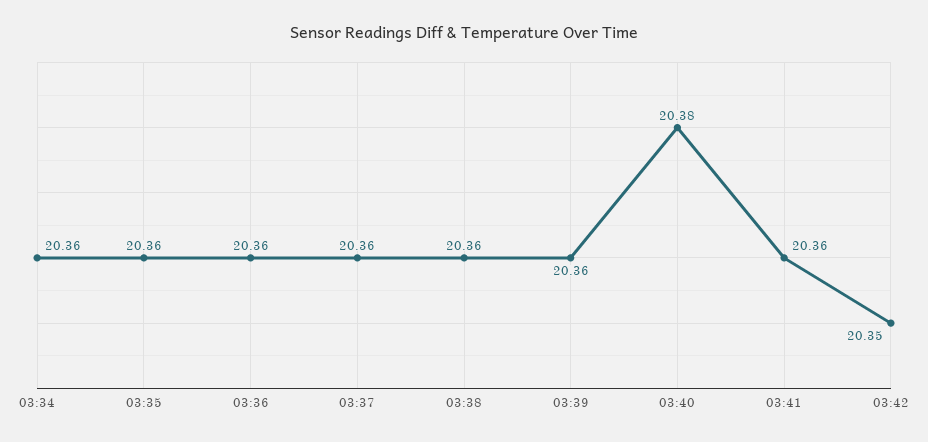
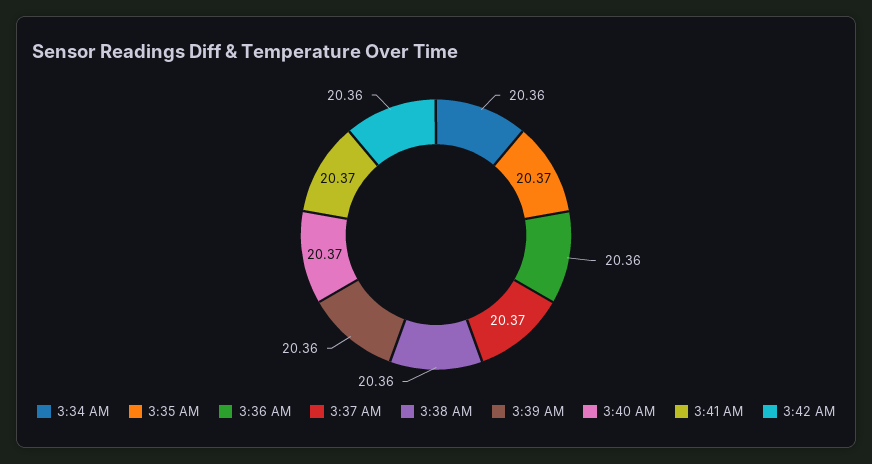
03:35: 20.36 -> 20.37
03:37: 20.36 -> 20.37
03:40: 20.38 -> 20.37
03:41: 20.36 -> 20.37
03:42: 20.35 -> 20.36

